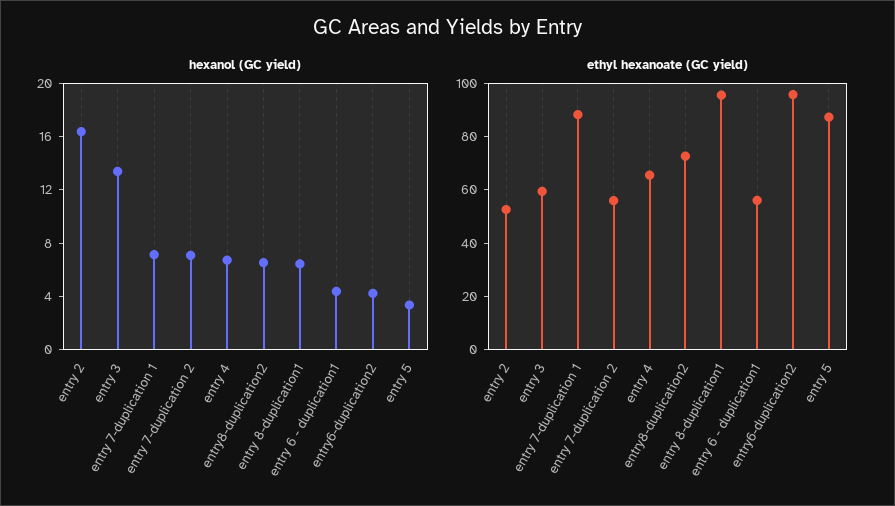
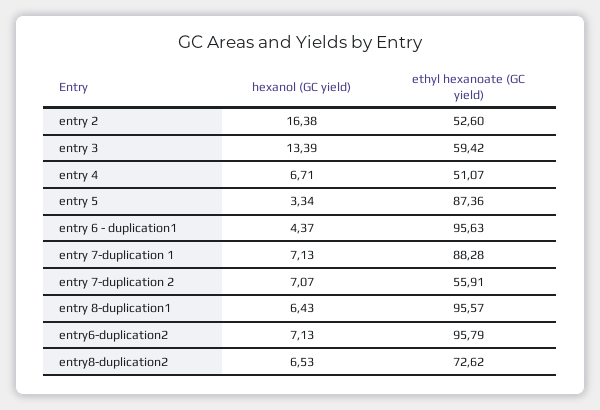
hexanol (GC yield), entry6-duplication2: 4 -> 7.13
ethyl hexanoate (GC yield), entry 4: 65 -> 51.07
ethyl hexanoate (GC yield), entry 6 - duplication1: 55 -> 95.63

